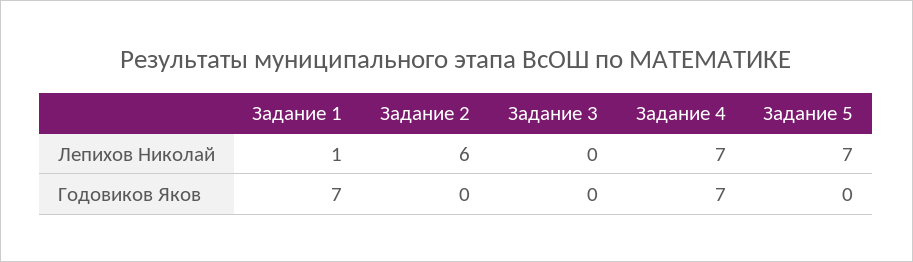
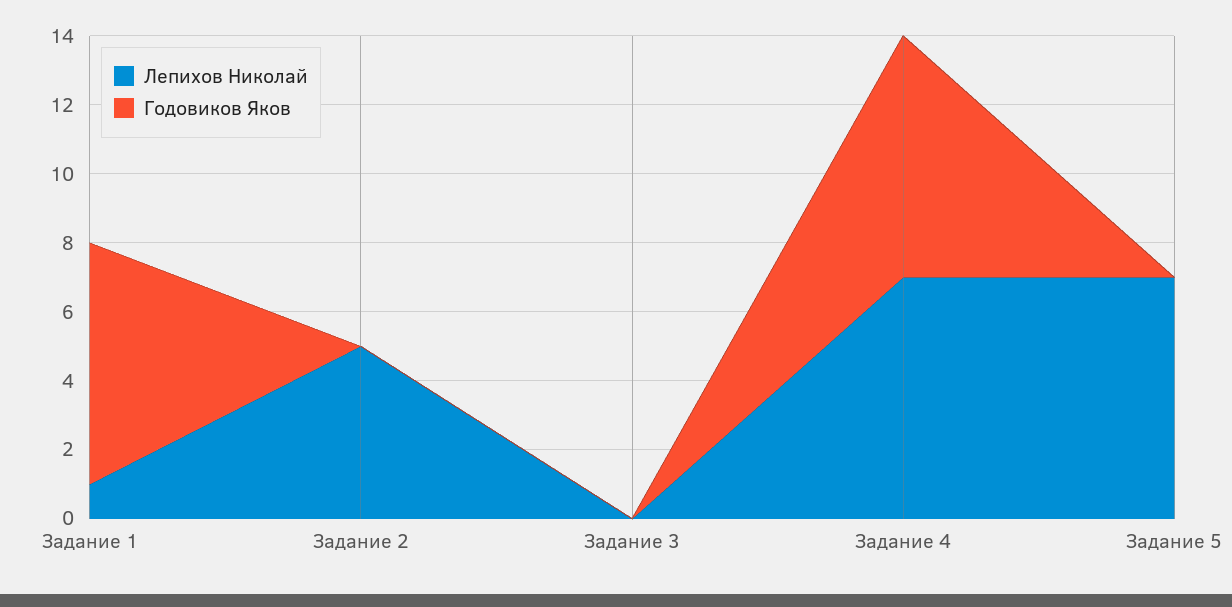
Лепихов Николай, Задание 2: 6 -> 5

